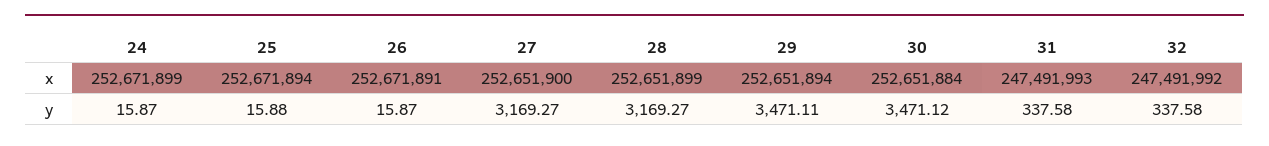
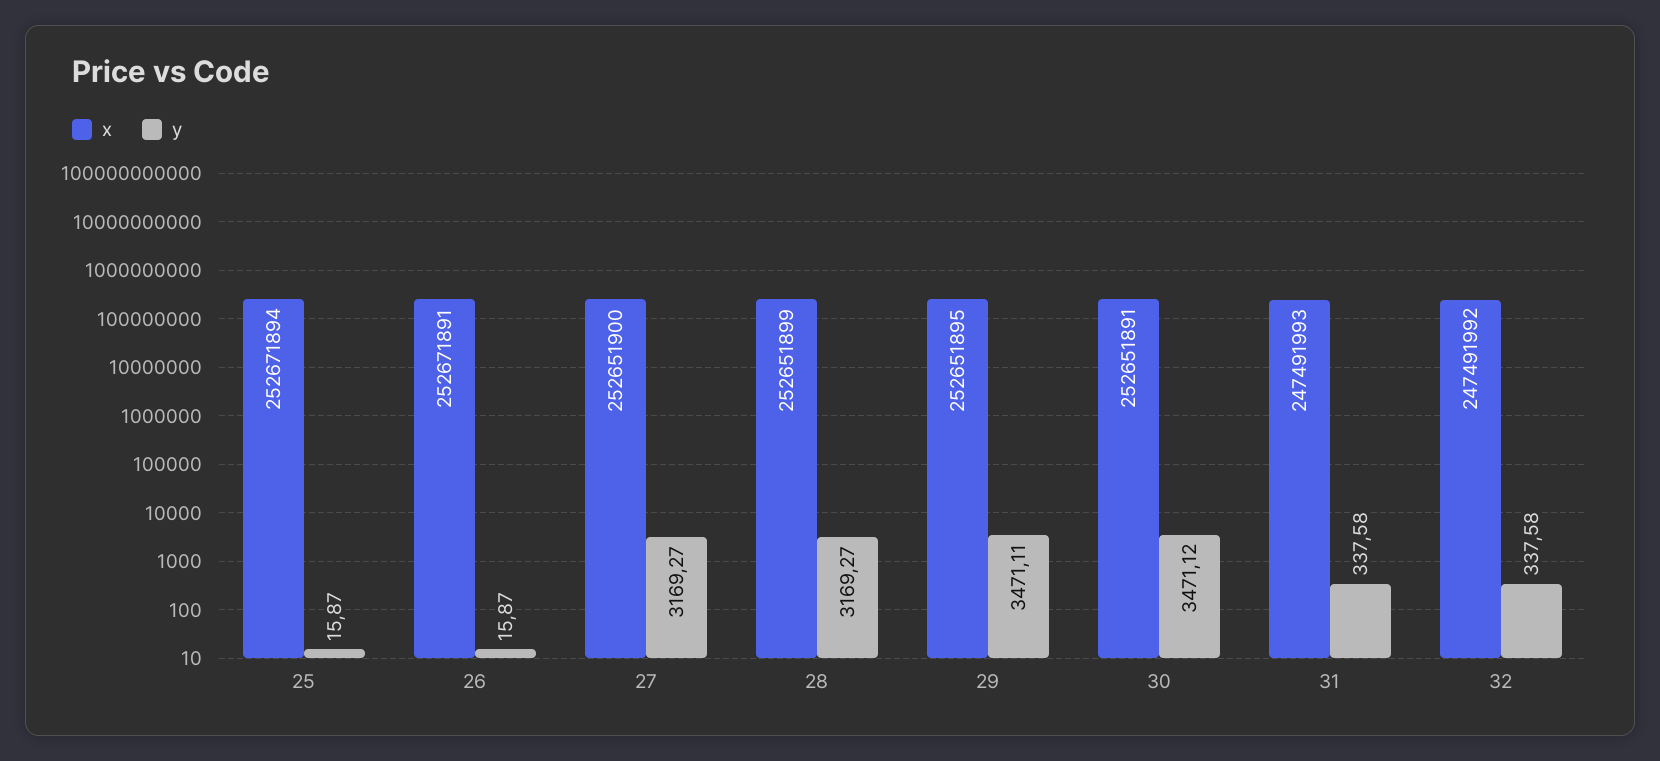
x, 24: 252671899 -> none
x, 29: 252651894 -> 252651895
x, 30: 252651884 -> 252651891
y, 24: 15.87 -> none
y, 25: 15.88 -> 15.87

